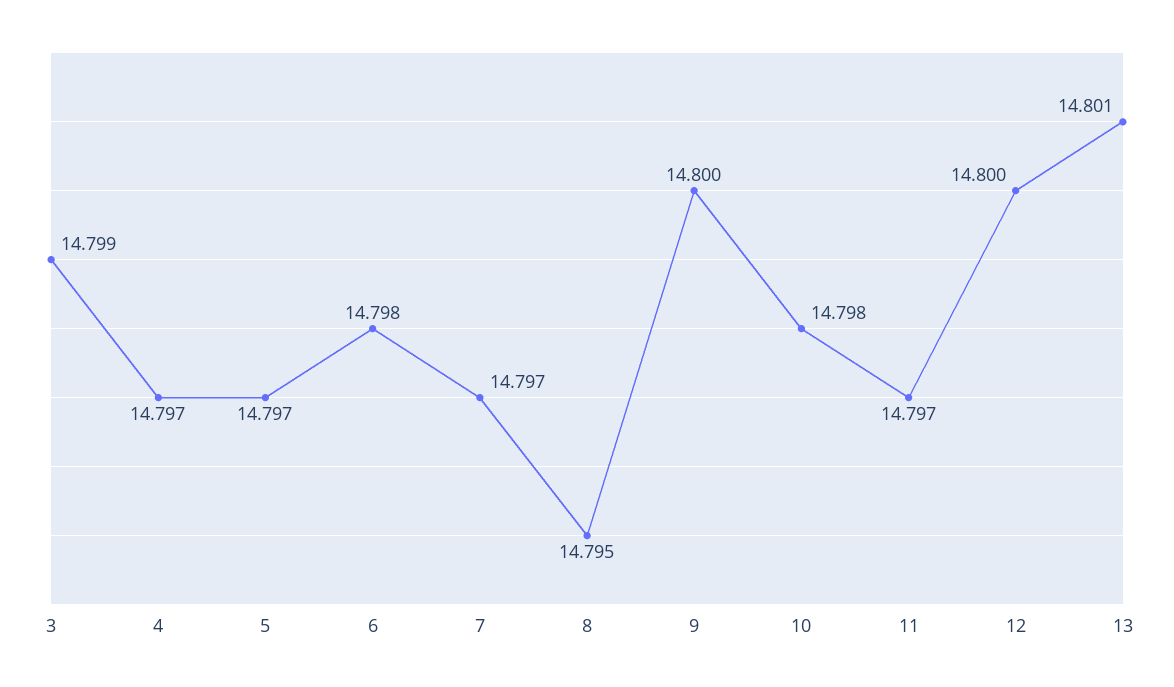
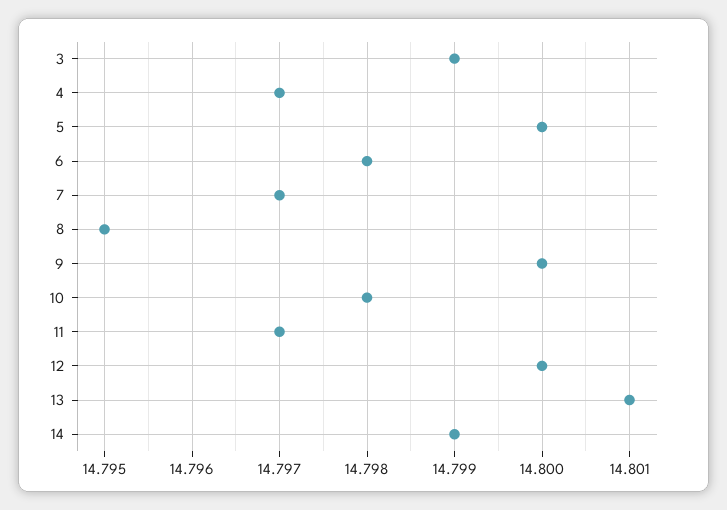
5: 14.797 -> 14.8
14: none -> 14.799

